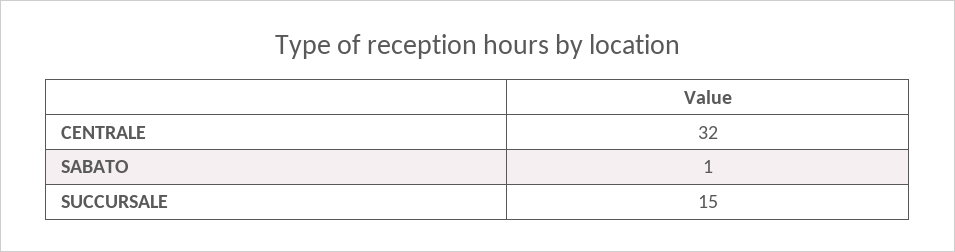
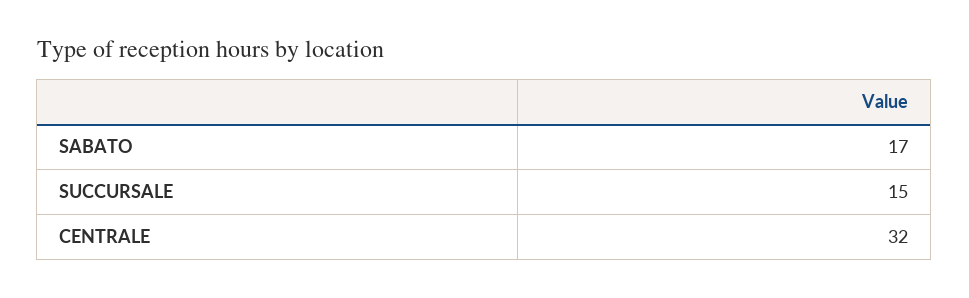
SABATO: 1 -> 17

